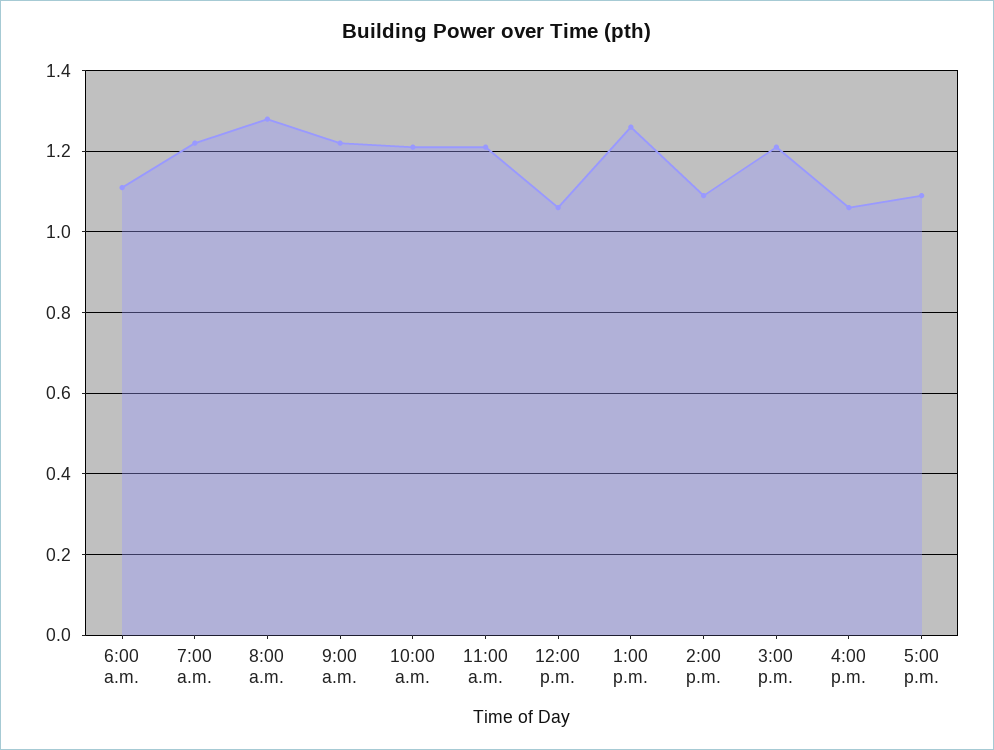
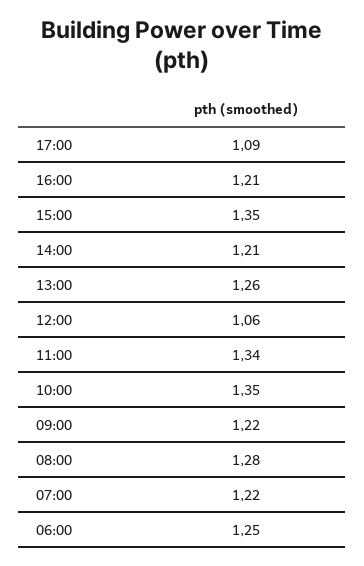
6:00 a.m.: 1.1 -> 1.25
10:00 a.m.: 1.2 -> 1.35
11:00 a.m.: 1.2 -> 1.34
2:00 p.m.: 1.1 -> 1.21
3:00 p.m.: 1.2 -> 1.35
4:00 p.m.: 1.05 -> 1.21

